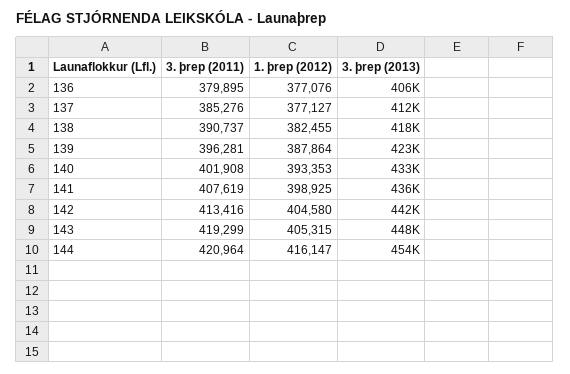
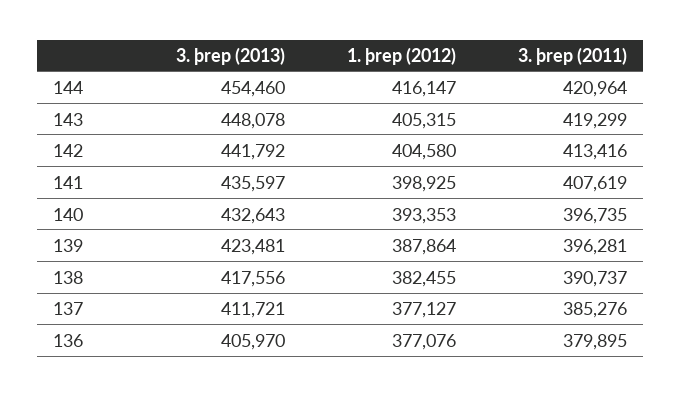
3. þrep (2011), 140: 401908 -> 396735

